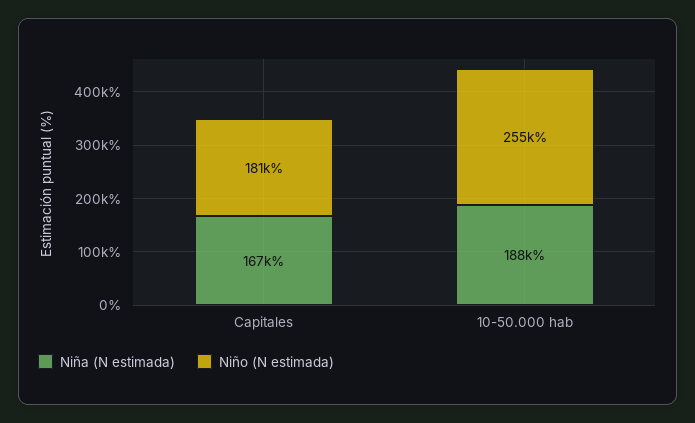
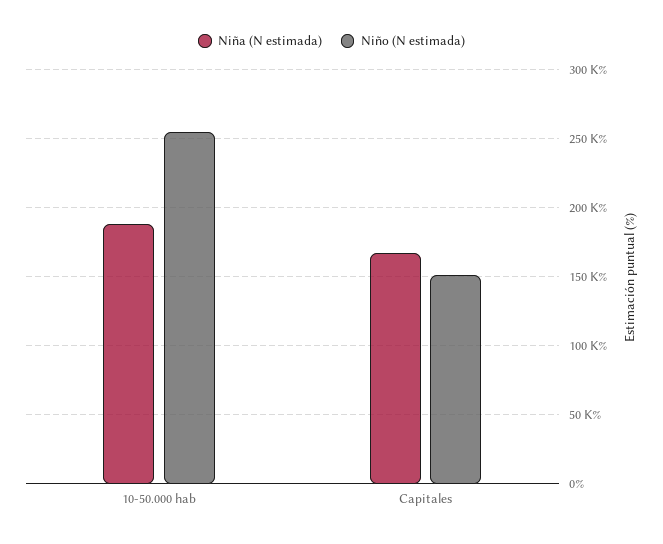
Niño (N estimada), Capitales: 181000 -> 150000

